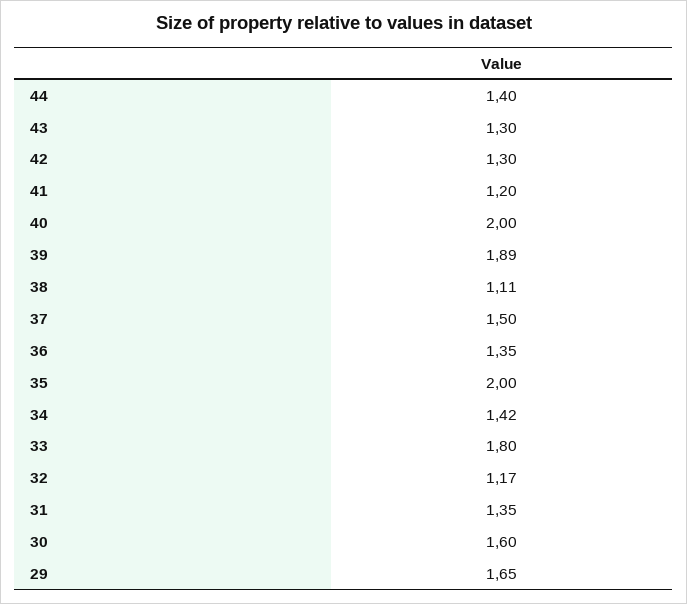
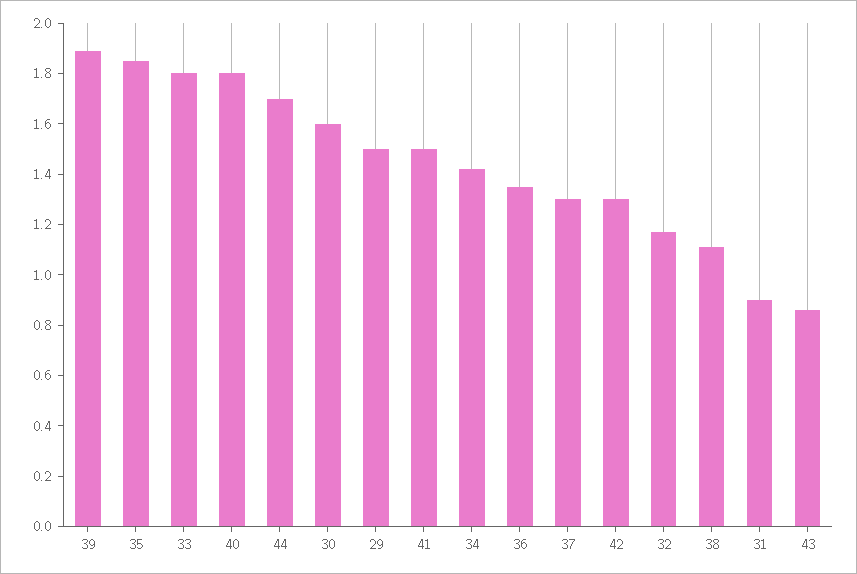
44: 1.4 -> 1.7
43: 1.3 -> 0.85
41: 1.2 -> 1.5
40: 2 -> 1.8
37: 1.5 -> 1.3
35: 2 -> 1.85
31: 1.35 -> 0.9
29: 1.65 -> 1.5

